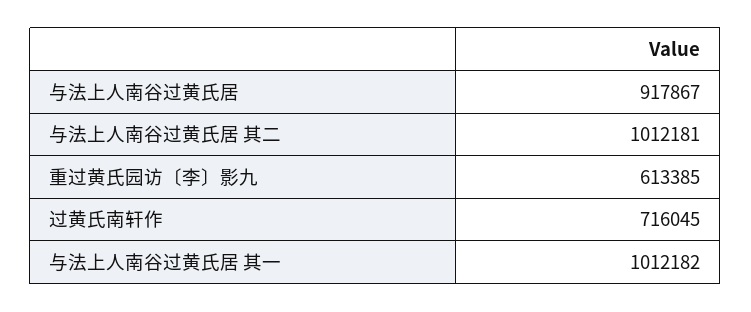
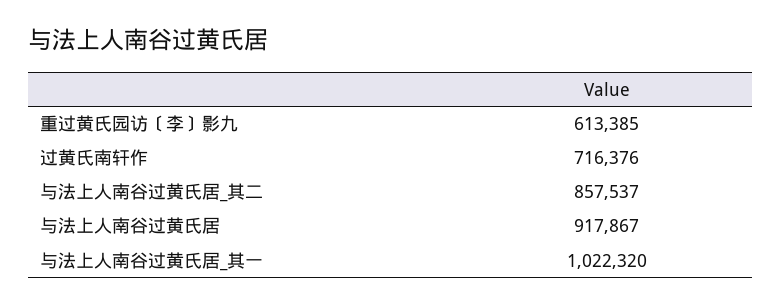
与法上人南谷过黄氏居 其二: 1012181 -> 857537
过黄氏南轩作: 716045 -> 716376
与法上人南谷过黄氏居 其一: 1012182 -> 1022320

